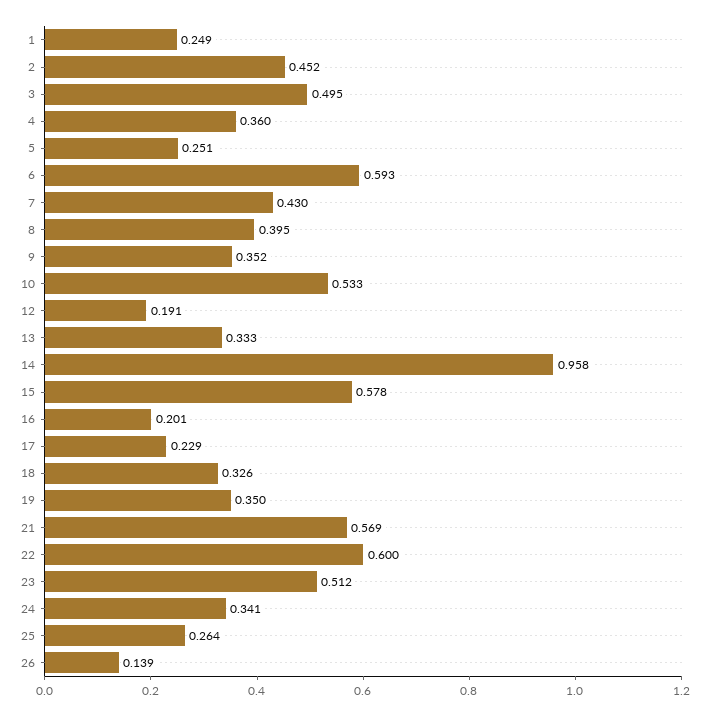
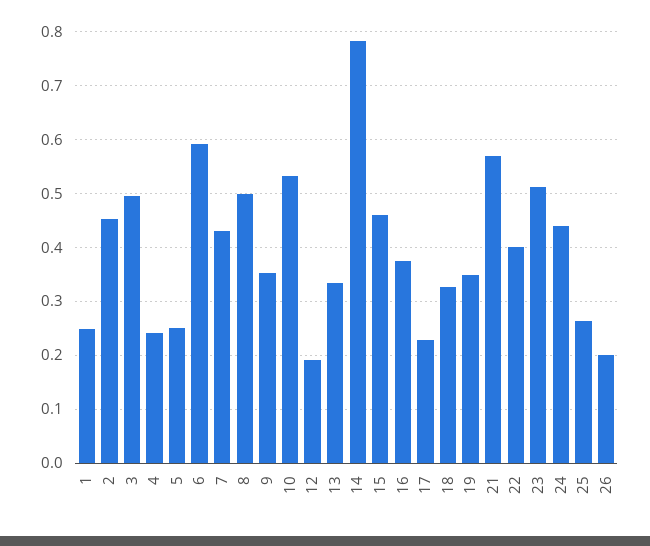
4: 0.36 -> 0.24
8: 0.395 -> 0.5
14: 0.958 -> 0.78
15: 0.578 -> 0.46
16: 0.201 -> 0.38
22: 0.6 -> 0.4
24: 0.341 -> 0.44
26: 0.139 -> 0.2

